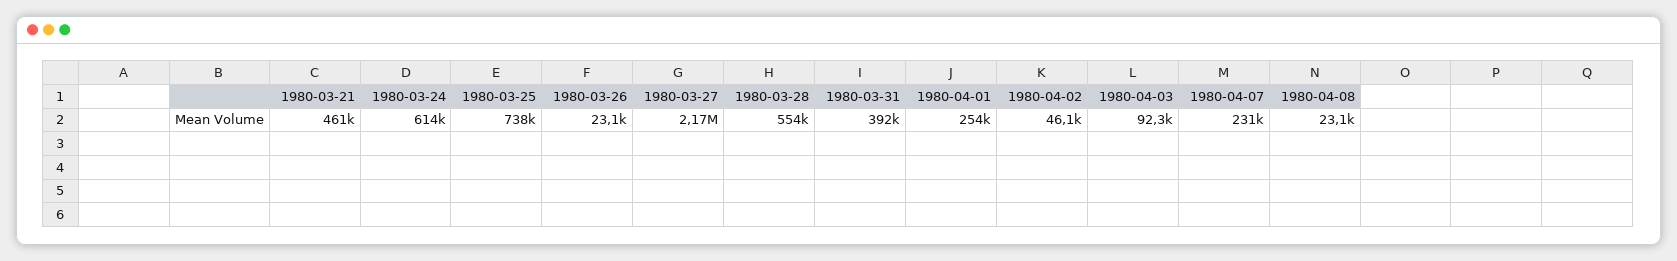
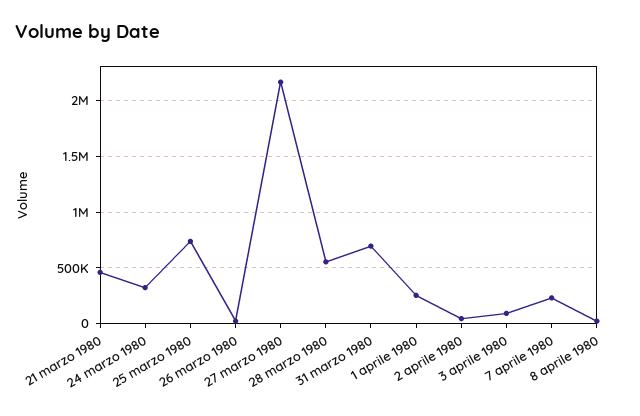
1980-03-24: 614000 -> 300000
1980-03-31: 392000 -> 700000

